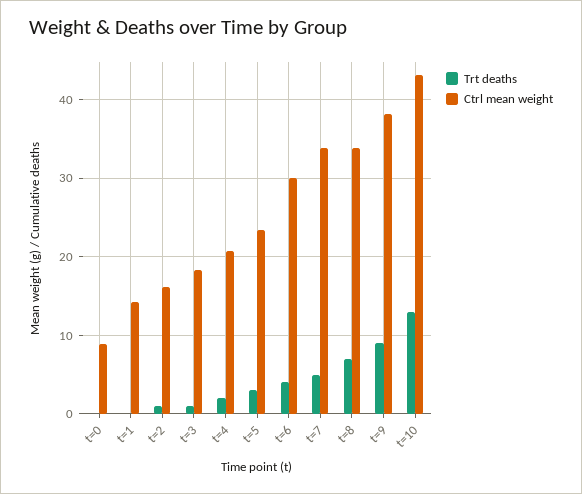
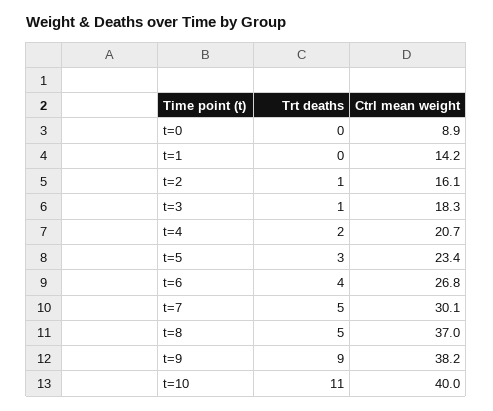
Ctrl mean weight, t=6: 30 -> 26.8
Ctrl mean weight, t=7: 34 -> 30.1
Trt deaths, t=8: 7 -> 5
Ctrl mean weight, t=8: 34 -> 37
Trt deaths, t=10: 13 -> 11
Ctrl mean weight, t=10: 43 -> 40

